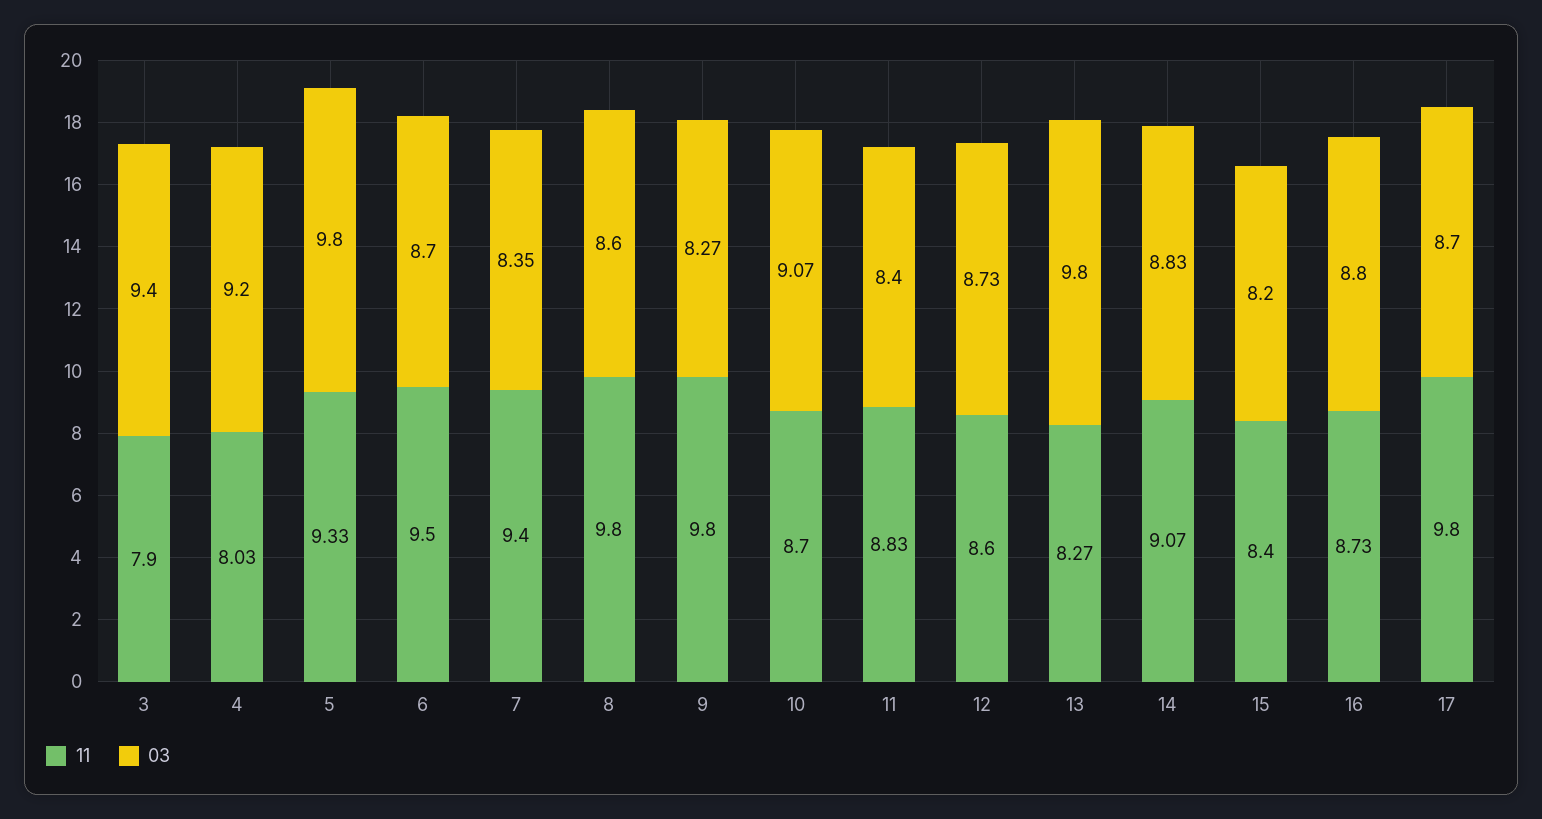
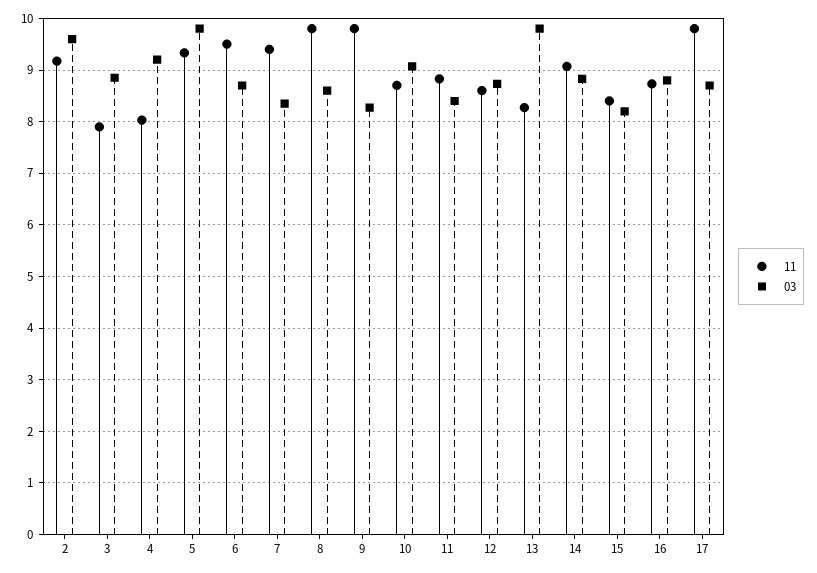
03, 3: 9.4 -> 8.8
11, 2: none -> 9.2
03, 2: none -> 9.6

